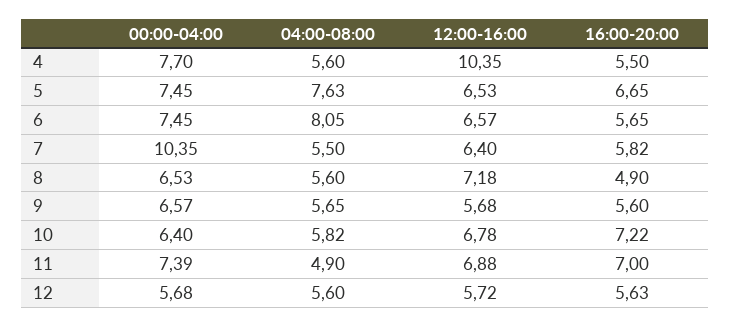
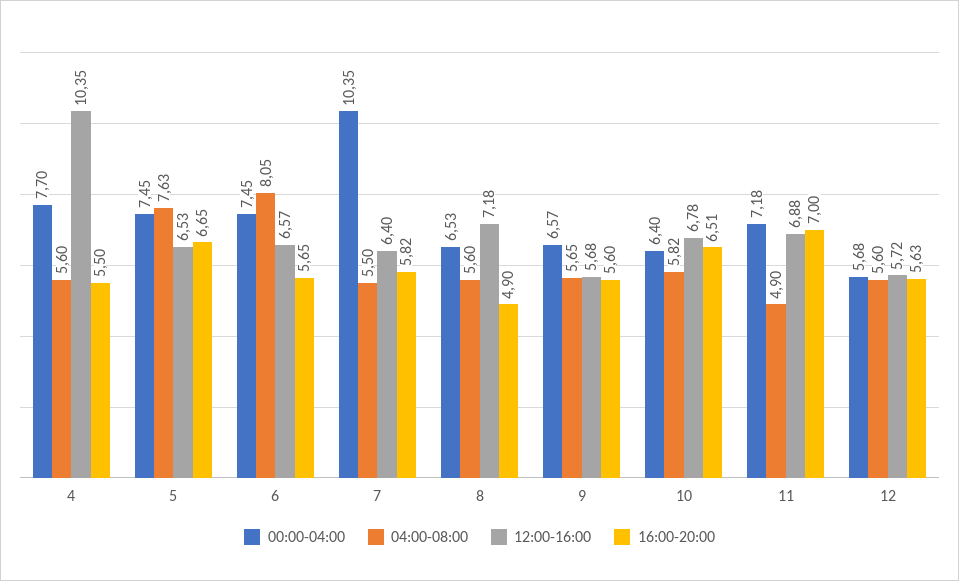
16:00-20:00, 10: 7.22 -> 6.51
00:00-04:00, 11: 7.39 -> 7.18

